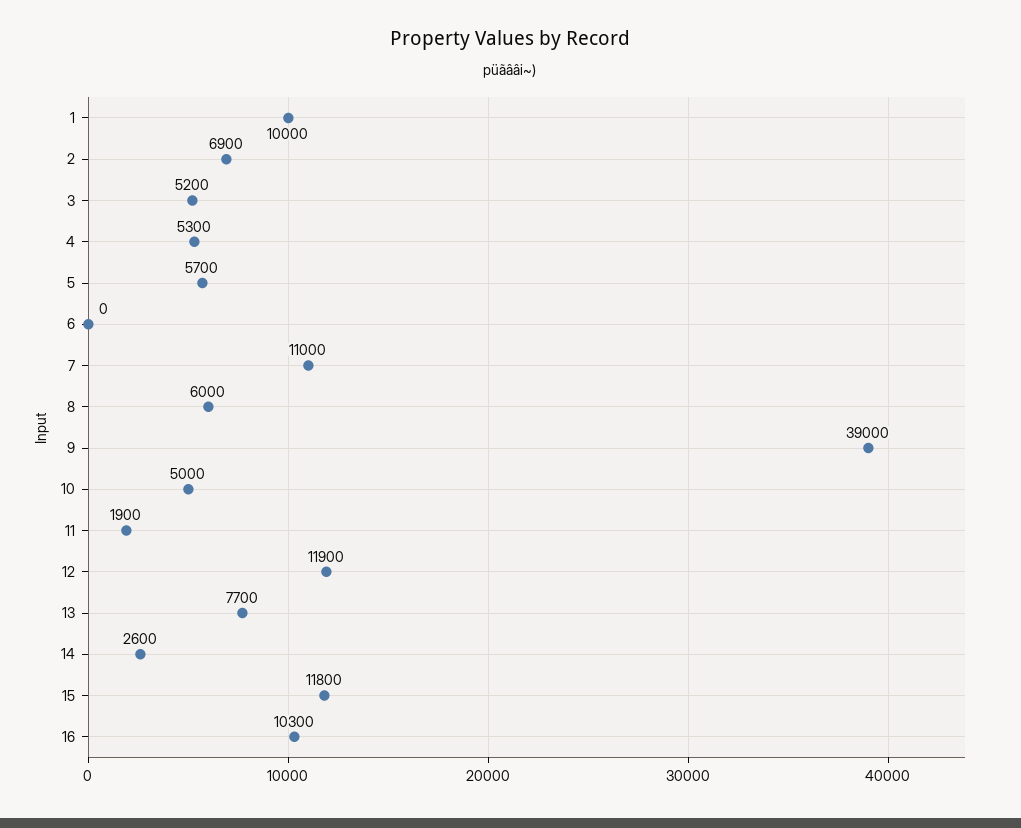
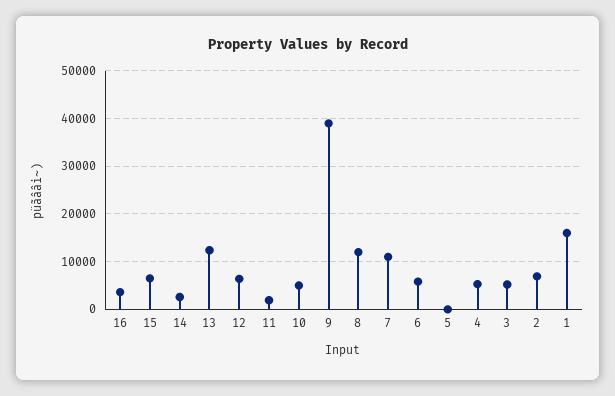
1: 10000 -> 16000
5: 5700 -> 0
6: 0 -> 6000
8: 6000 -> 12000
12: 11900 -> 6000
13: 7700 -> 12000
15: 11800 -> 6000
16: 10300 -> 4000

